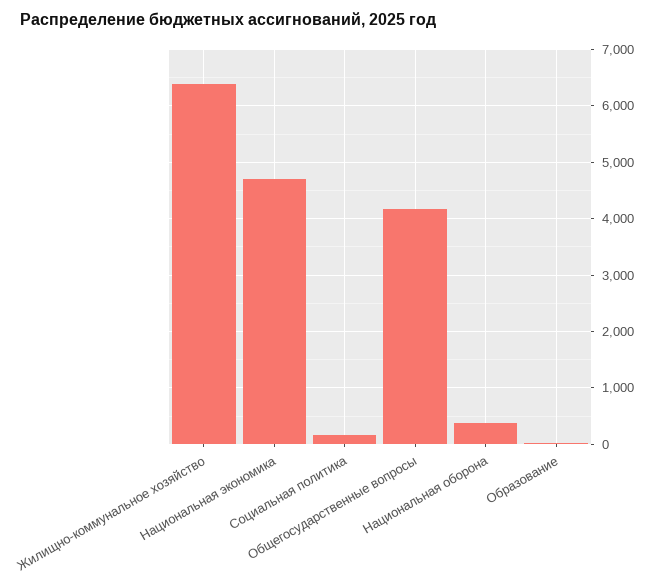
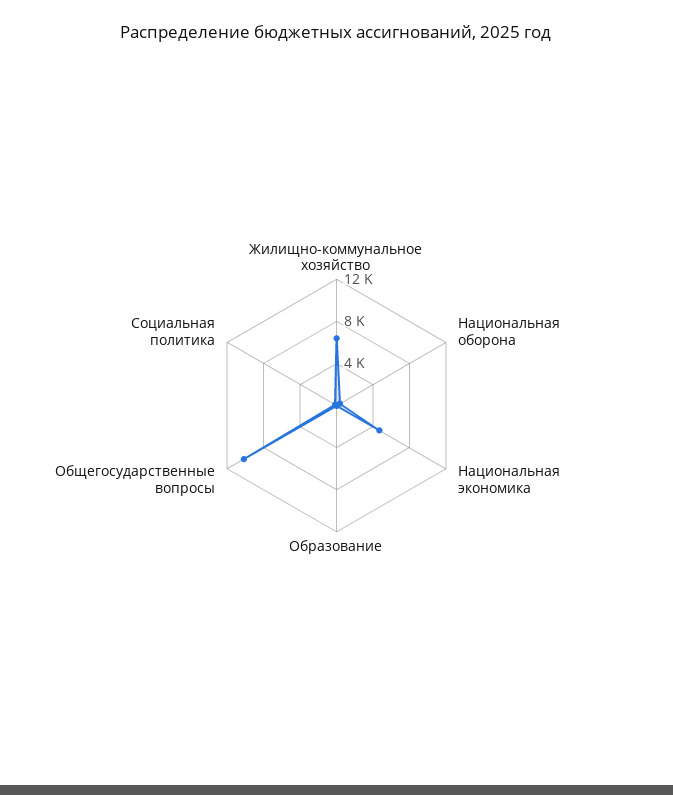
Общегосударственные вопросы: 4200 -> 10000

